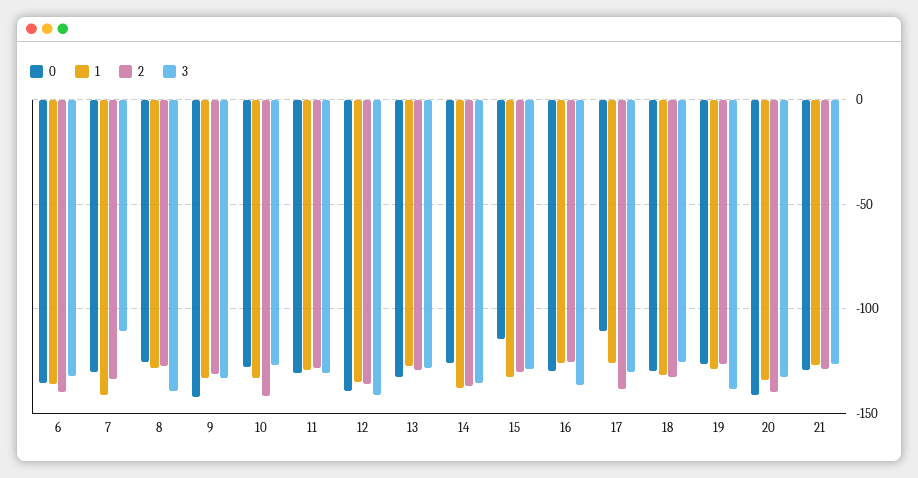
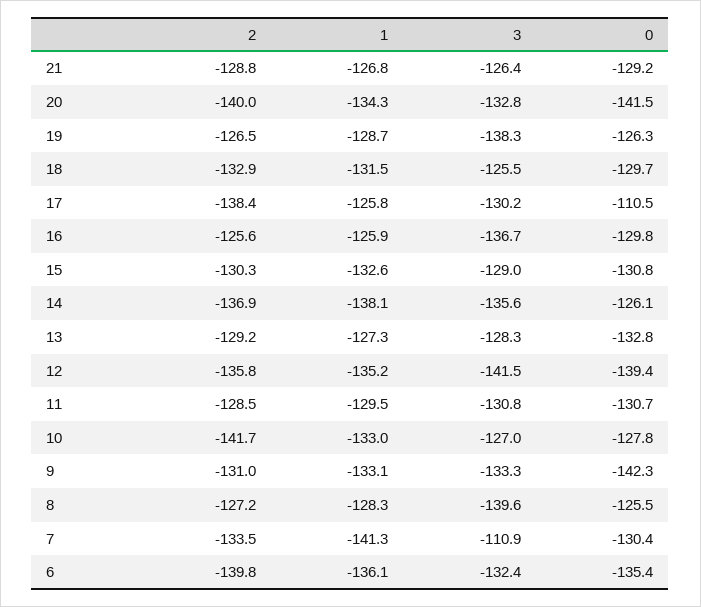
0, 15: -115 -> -130.8

